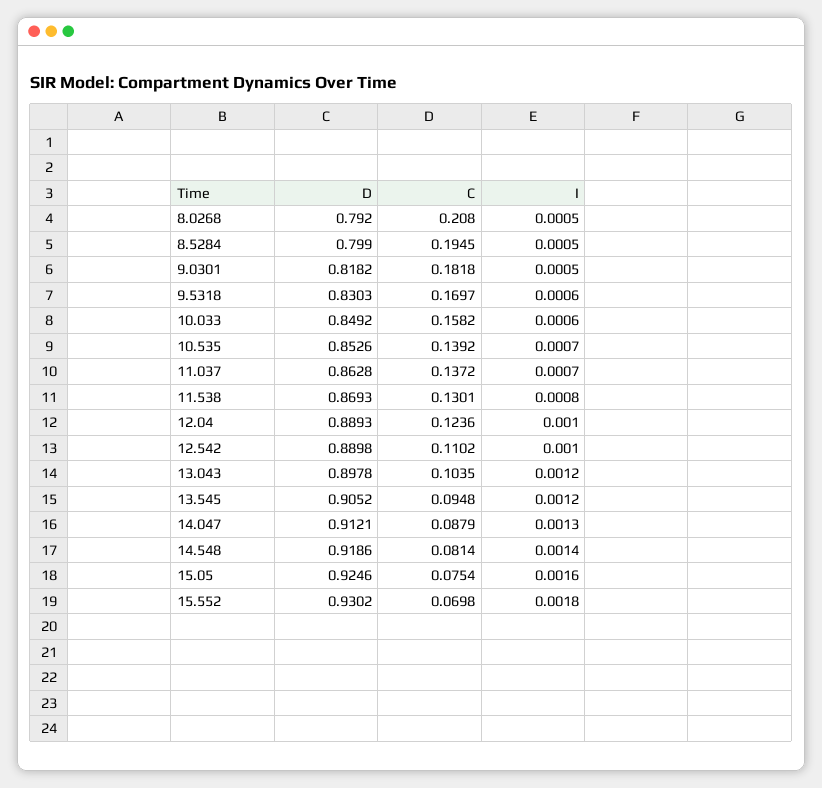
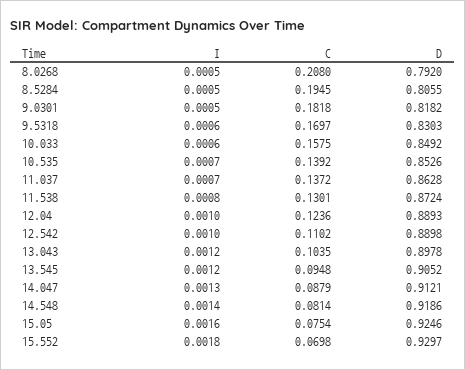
D, 8.5284: 0.799 -> 0.8055
C, 10.033: 0.1582 -> 0.1575
D, 11.538: 0.8693 -> 0.8724
D, 15.552: 0.9302 -> 0.9297

